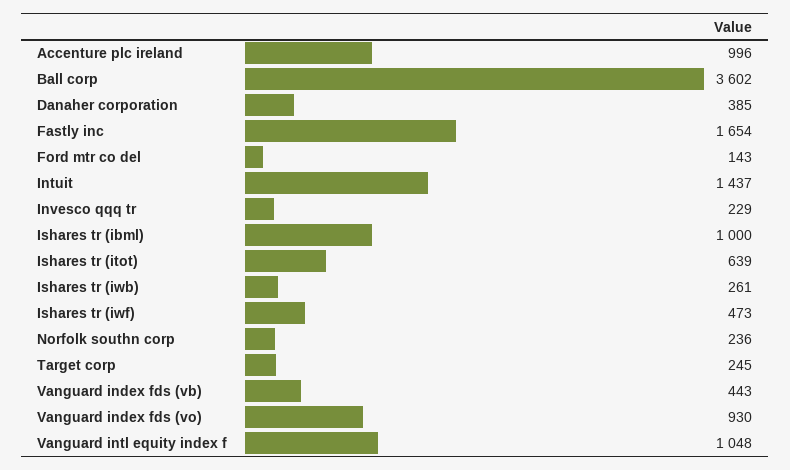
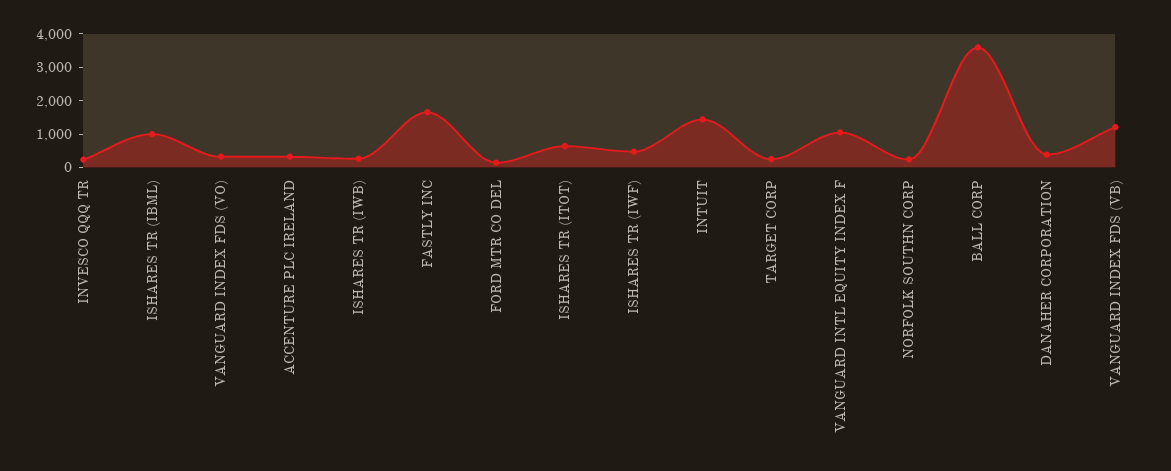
Accenture plc ireland: 996 -> 250
Vanguard index fds (vb): 443 -> 1250
Vanguard index fds (vo): 930 -> 250

